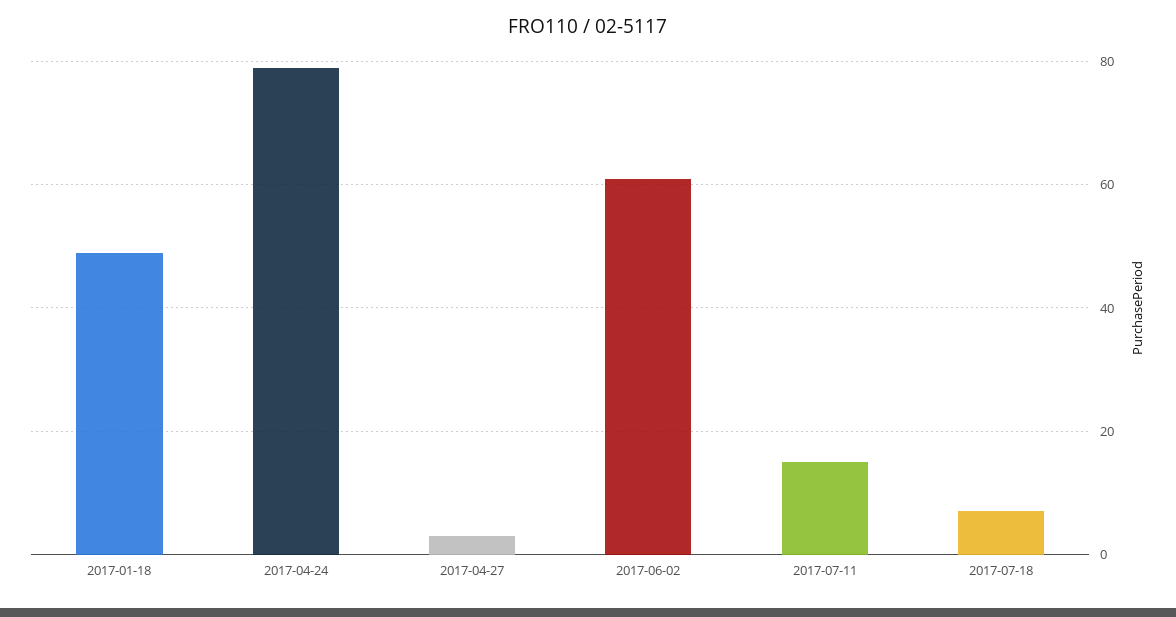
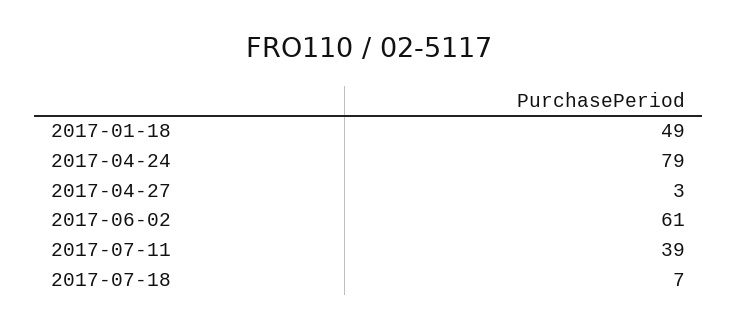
2017-07-11: 15 -> 39

